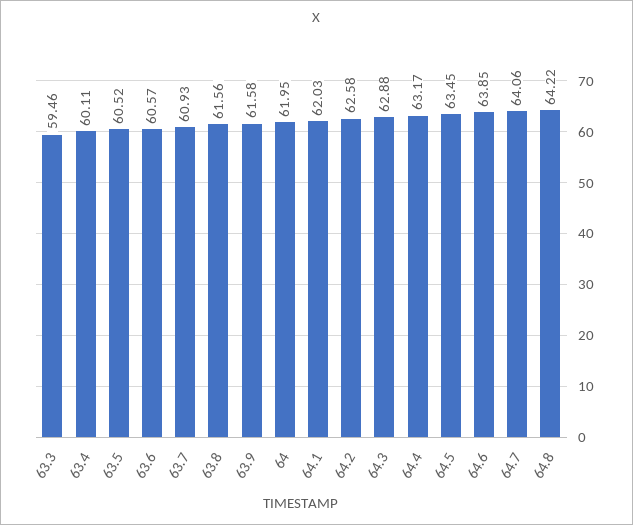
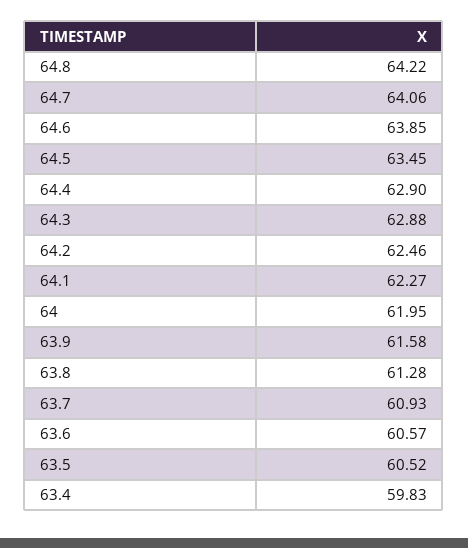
63.3: 59.46 -> none
63.4: 60.11 -> 59.83
63.8: 61.56 -> 61.28
64.1: 62.03 -> 62.27
64.2: 62.58 -> 62.46
64.4: 63.17 -> 62.9

